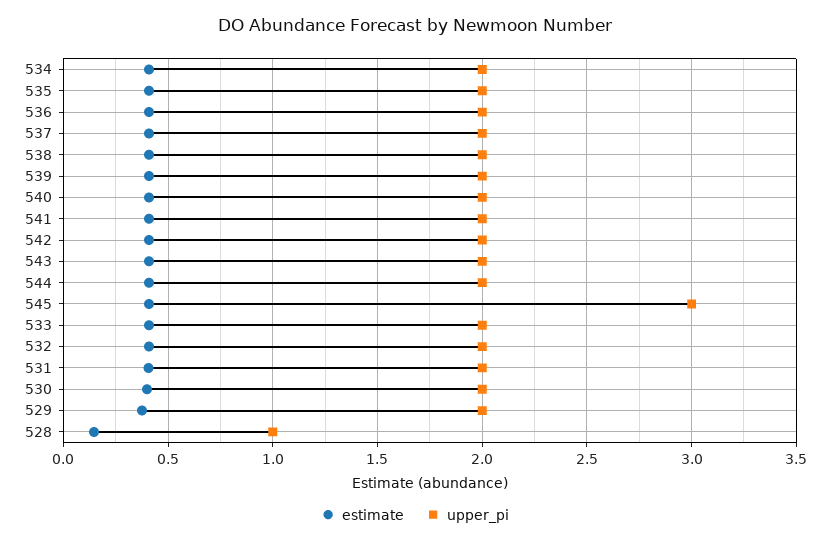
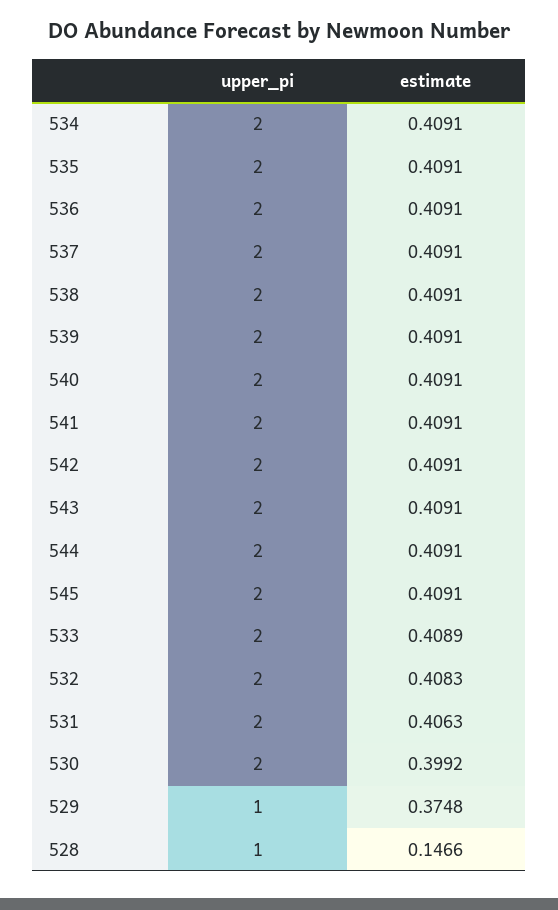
upper_pi, 545: 3 -> 2
upper_pi, 529: 2 -> 1

